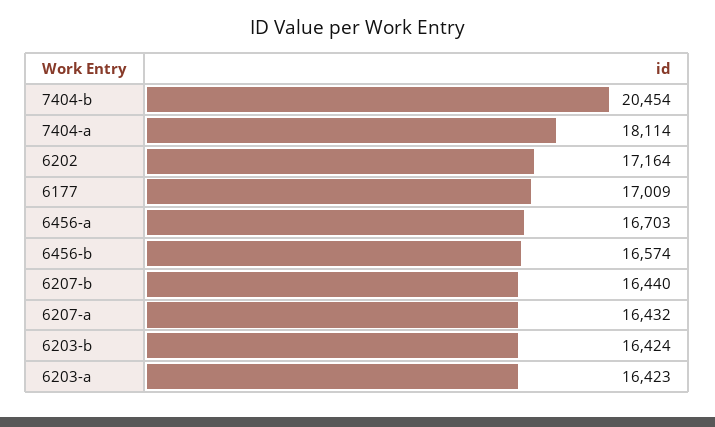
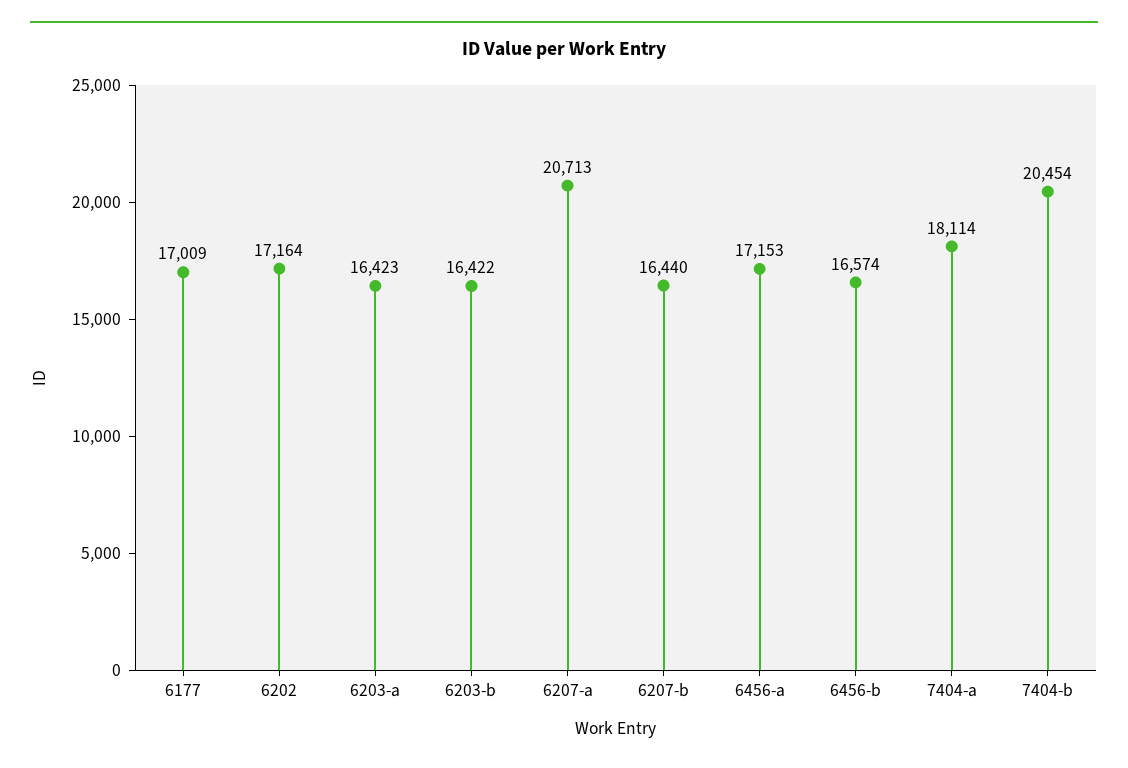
6456-a: 16703 -> 17153
6207-a: 16432 -> 20713
6203-b: 16424 -> 16422

